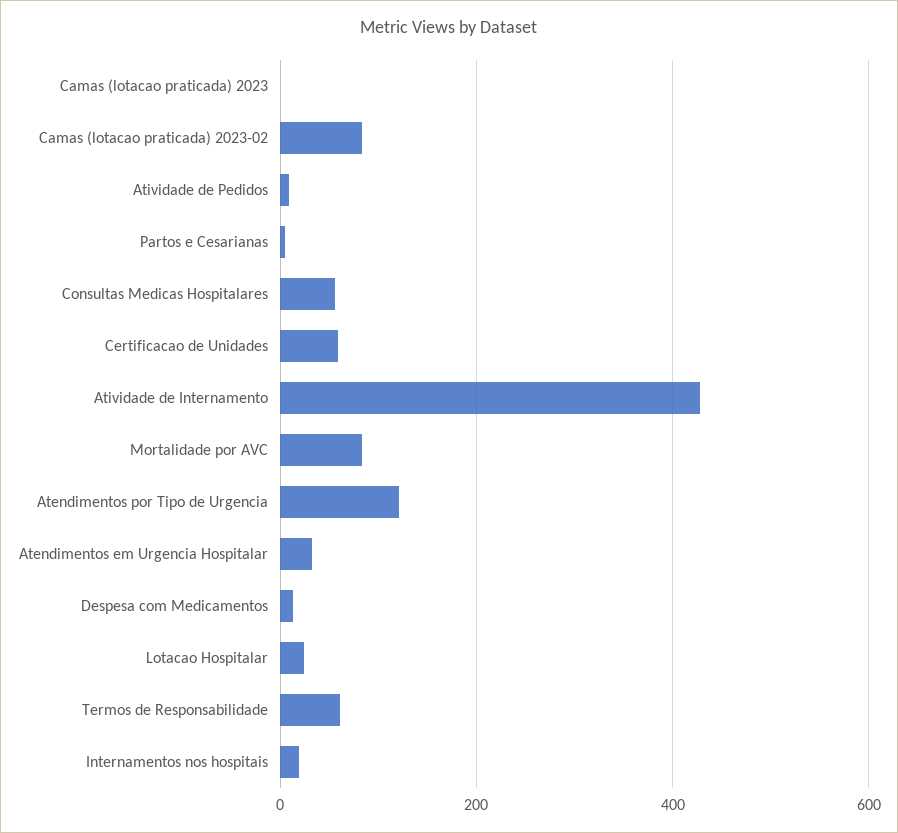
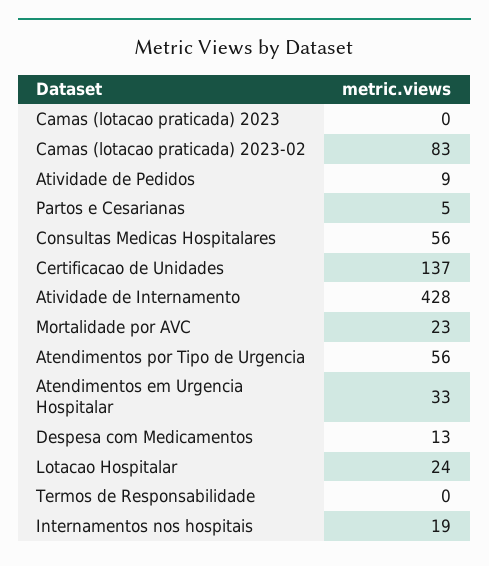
Certificacao de Unidades: 60 -> 137
Mortalidade por AVC: 80 -> 23
Atendimentos por Tipo de Urgencia: 120 -> 56
Termos de Responsabilidade: 60 -> 0

